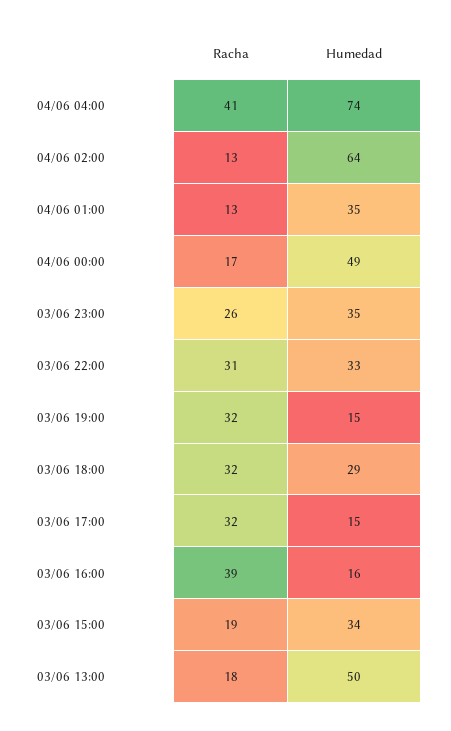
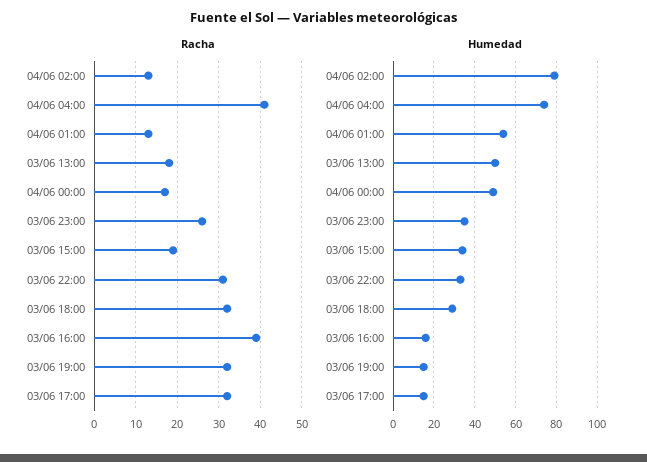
Humedad, 04/06 02:00: 64 -> 80
Humedad, 04/06 01:00: 35 -> 55

